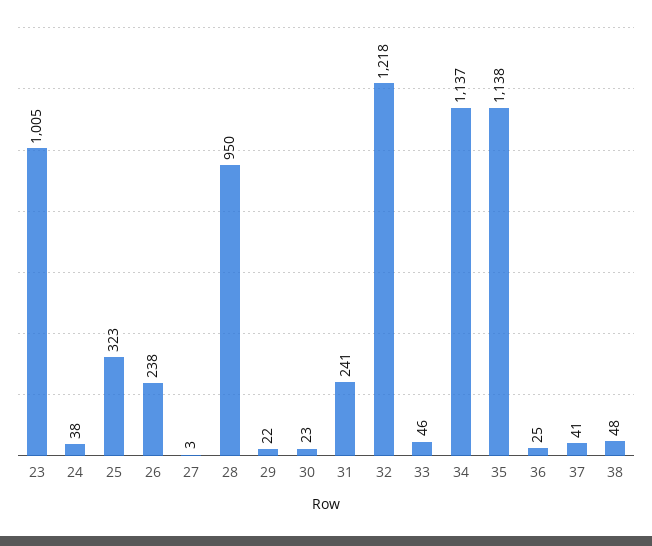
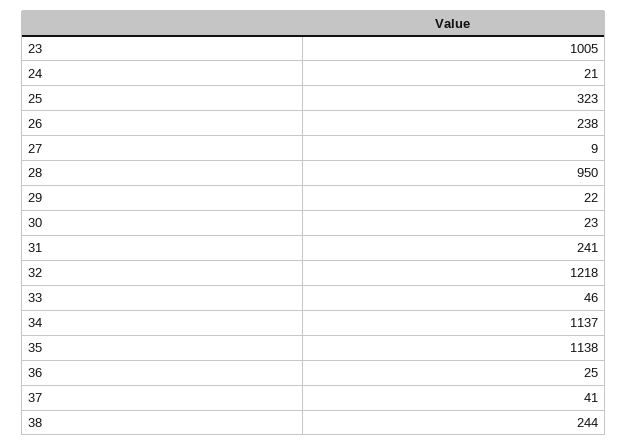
24: 38 -> 21
27: 3 -> 9
38: 48 -> 244

